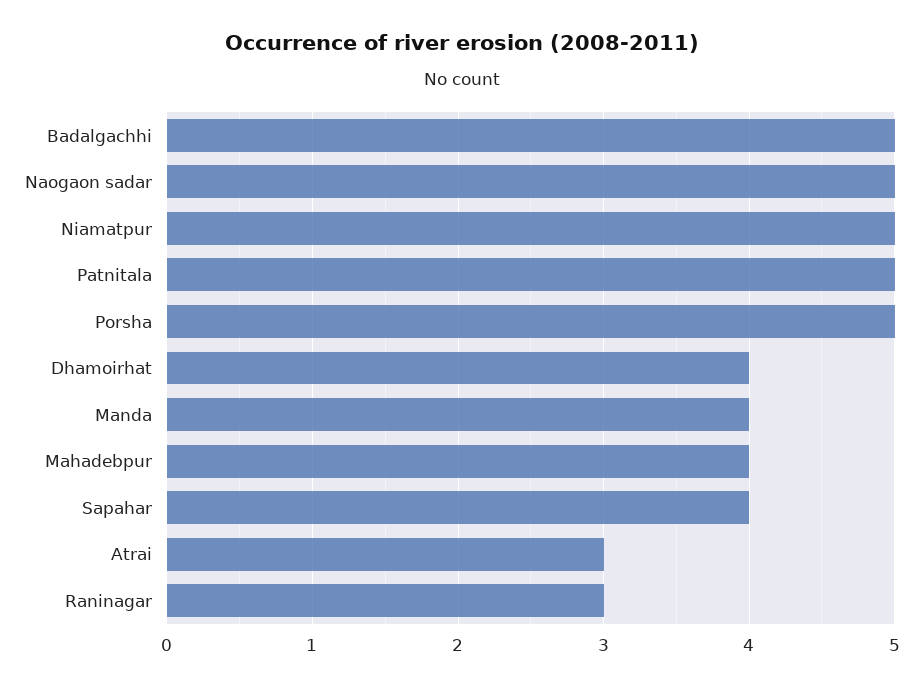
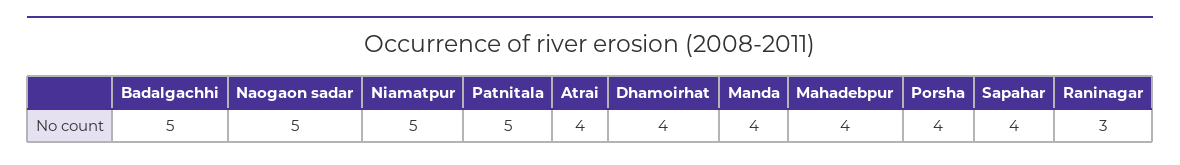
Porsha: 5 -> 4
Atrai: 3 -> 4

